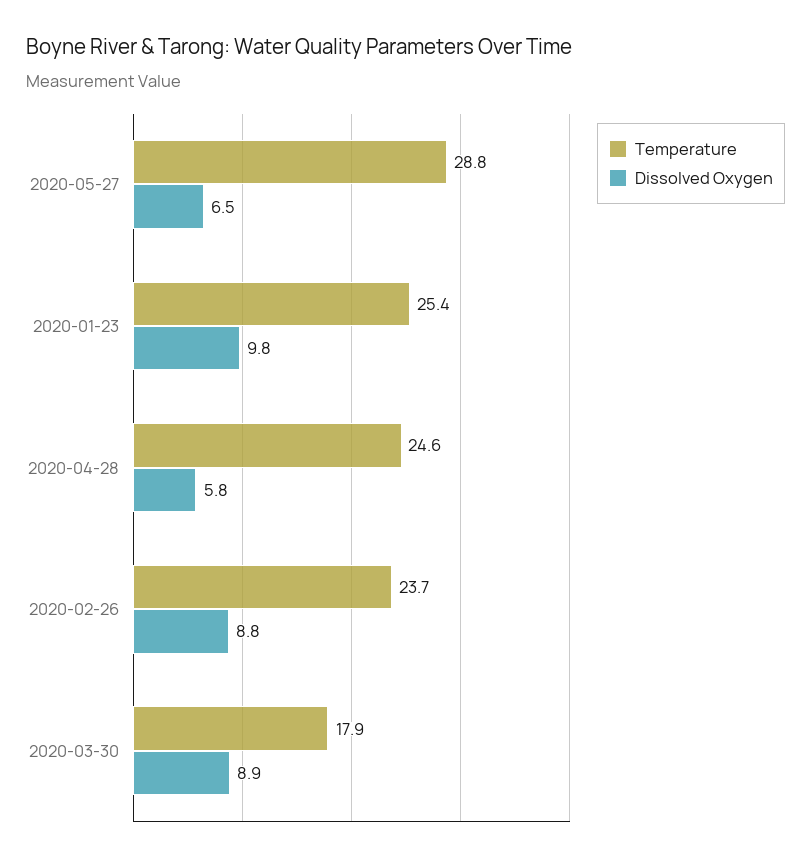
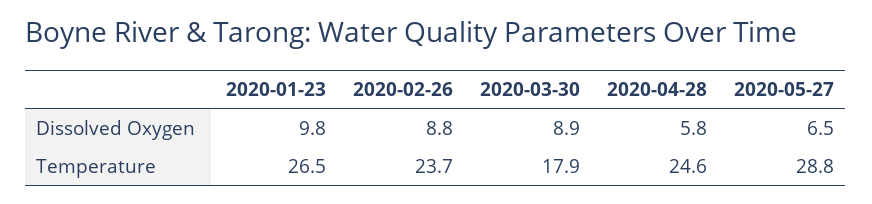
Temperature, 2020-01-23: 25.4 -> 26.5

